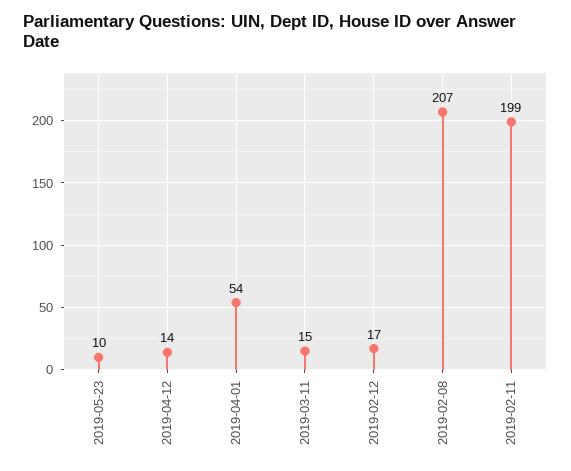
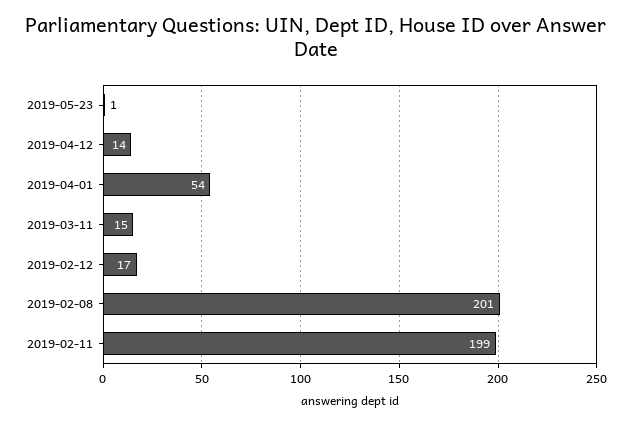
2019-05-23: 10 -> 1
2019-02-08: 207 -> 201

